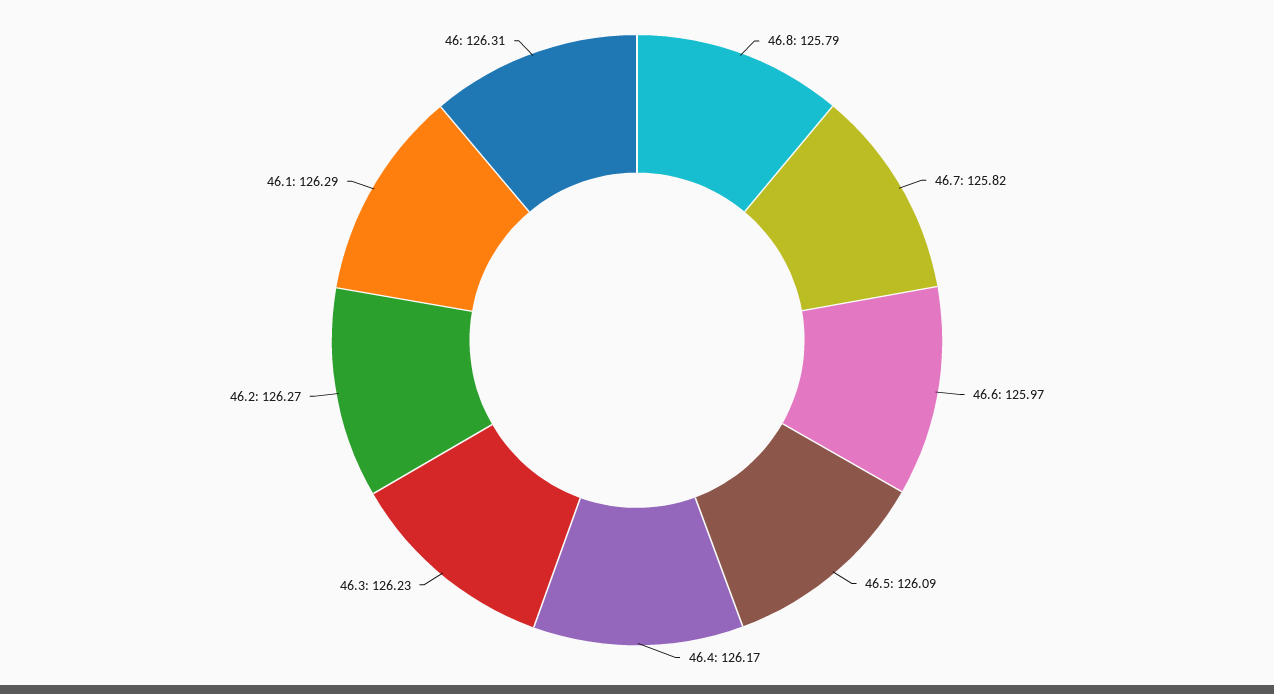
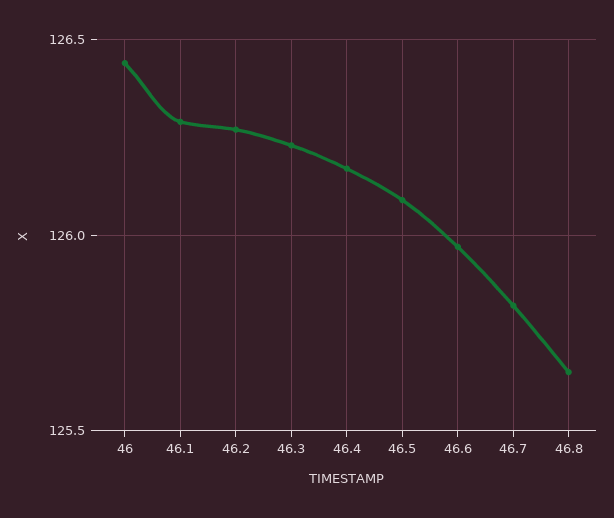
46.8: 125.79 -> 125.65
46: 126.31 -> 126.45

